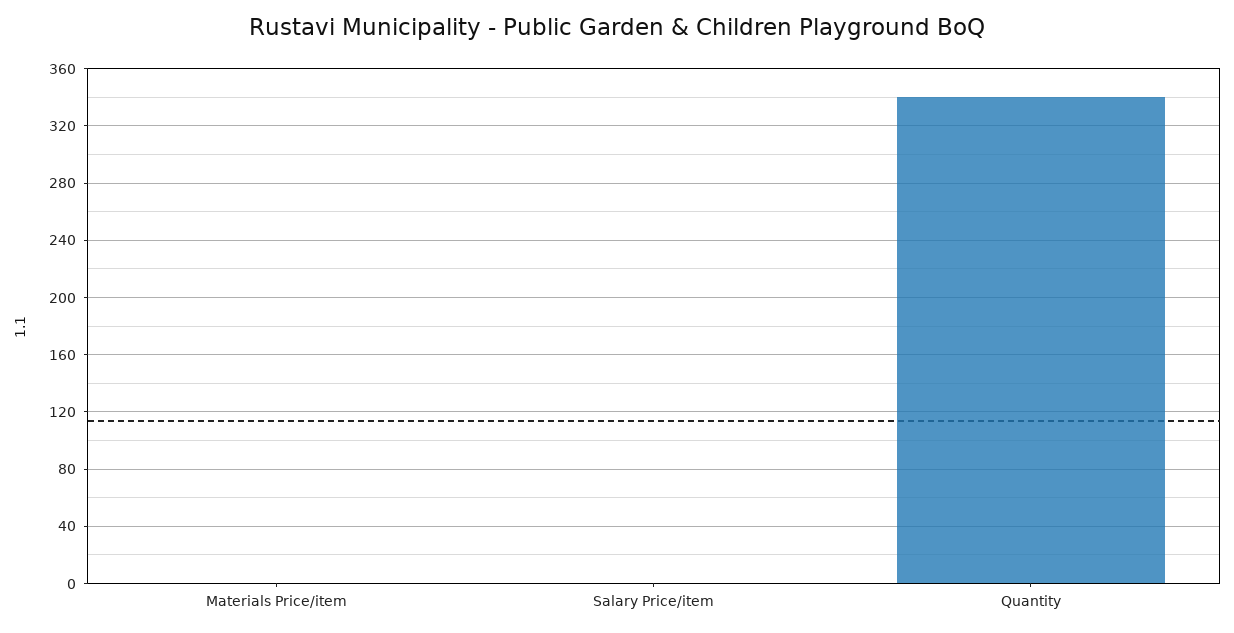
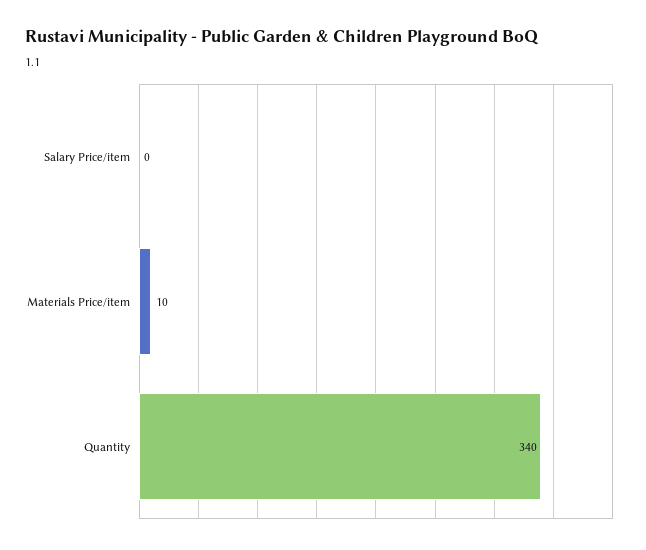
Materials Price/item: 0 -> 10

